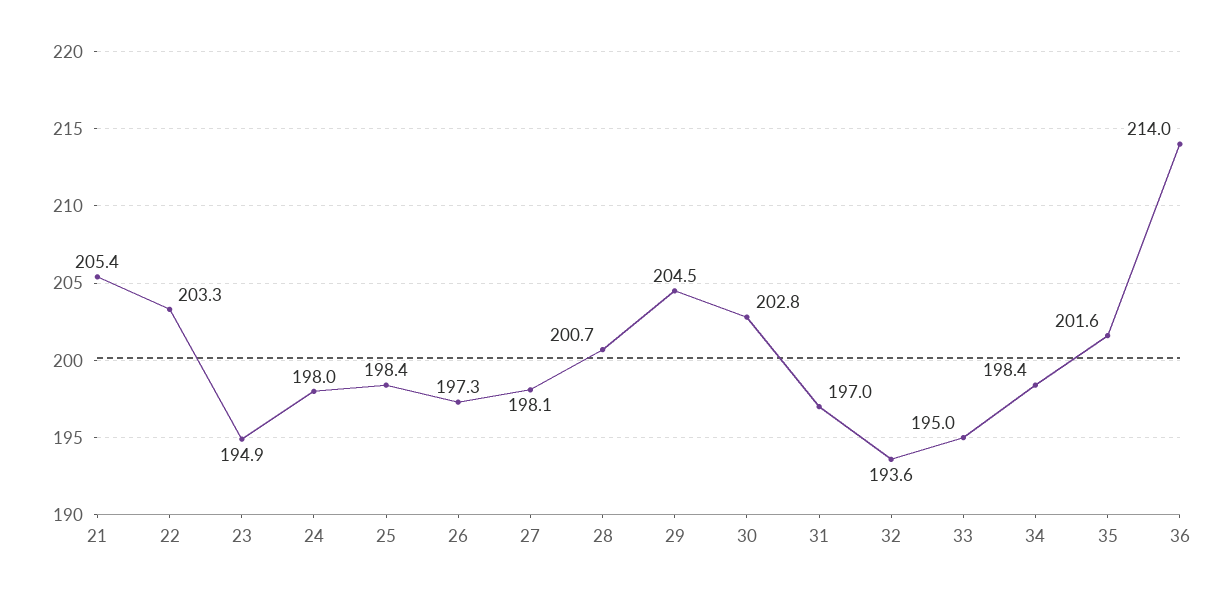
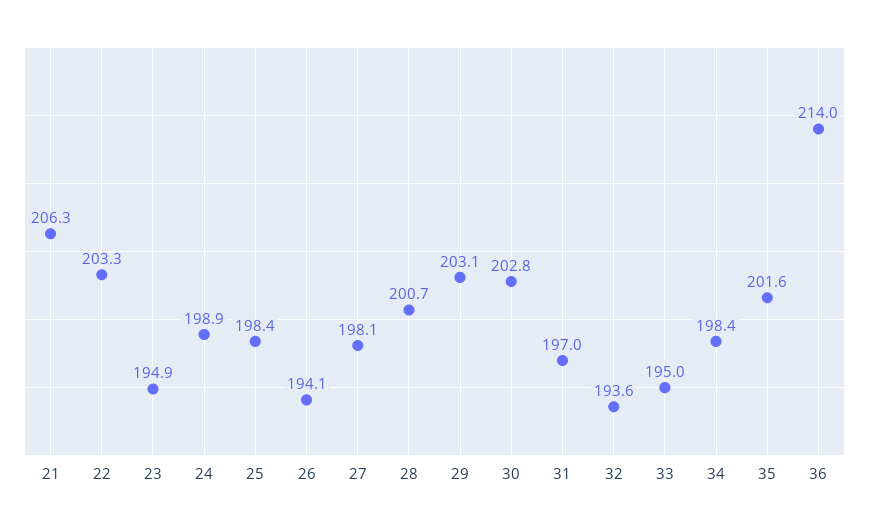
21: 205.4 -> 206.3
24: 198 -> 198.9
26: 197.3 -> 194.1
29: 204.5 -> 203.1

